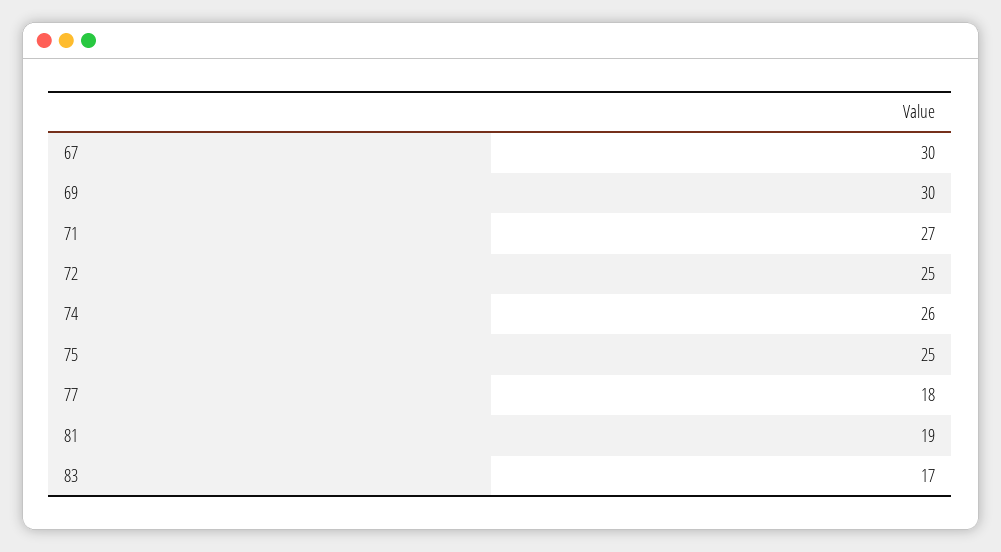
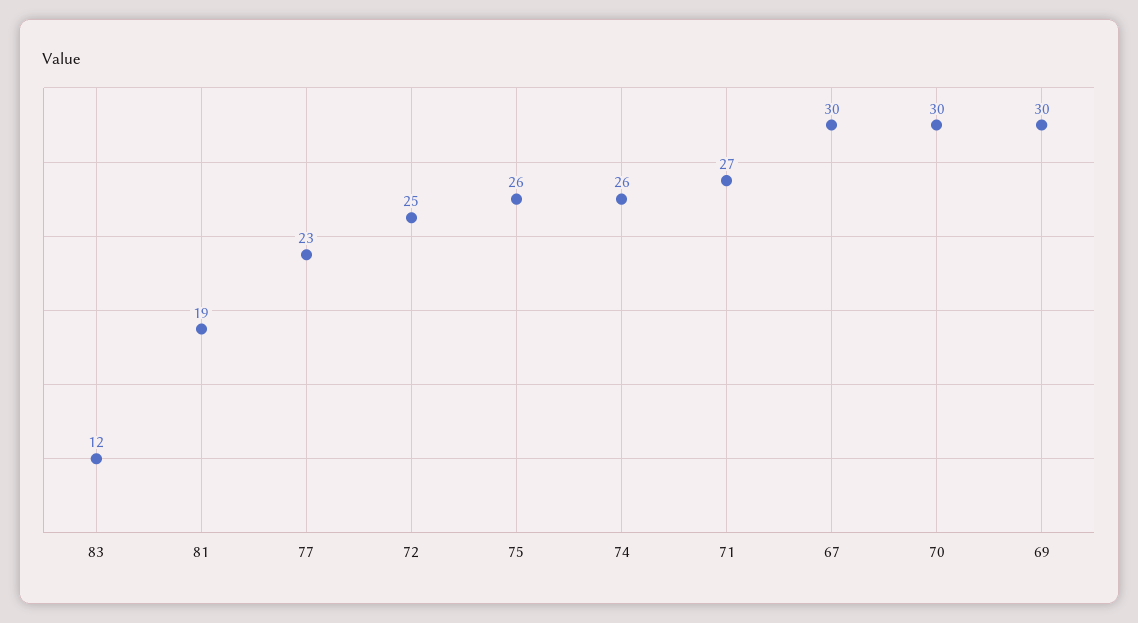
75: 25 -> 26
77: 18 -> 23
83: 17 -> 12
70: none -> 30

